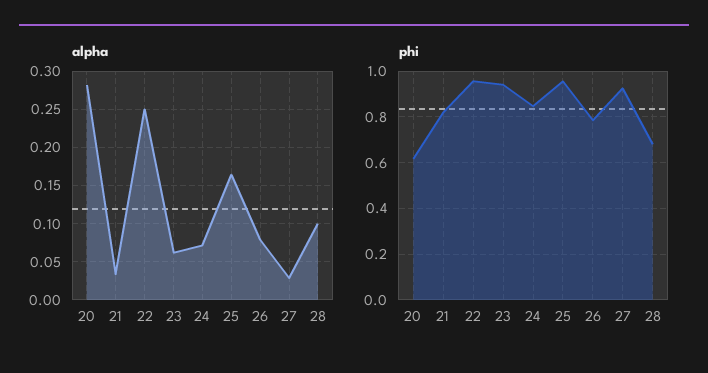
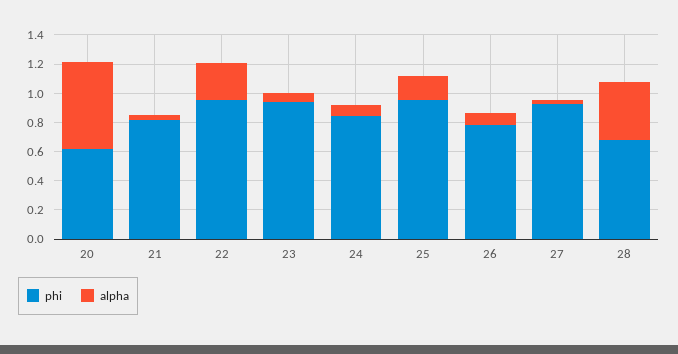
alpha, 20: 0.28 -> 0.6
alpha, 28: 0.1 -> 0.4

